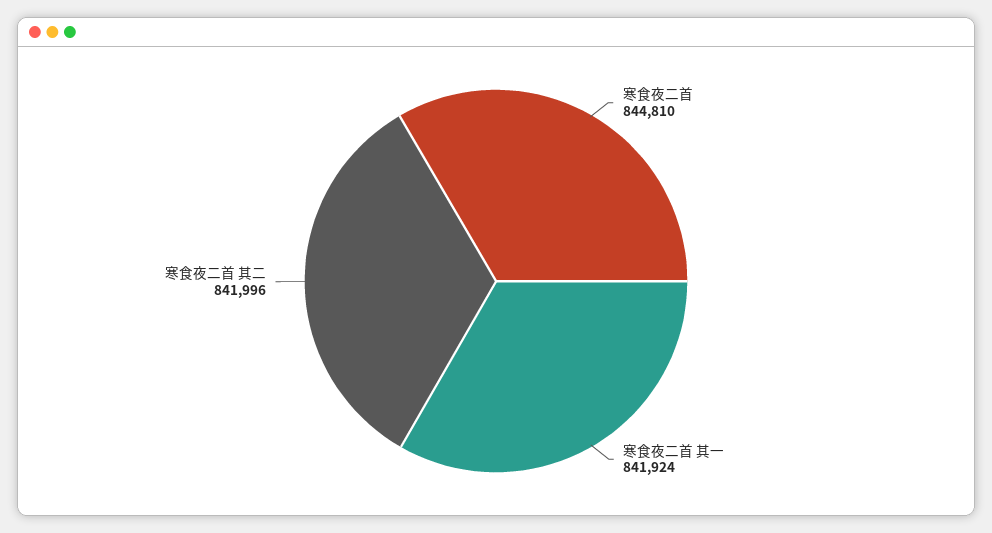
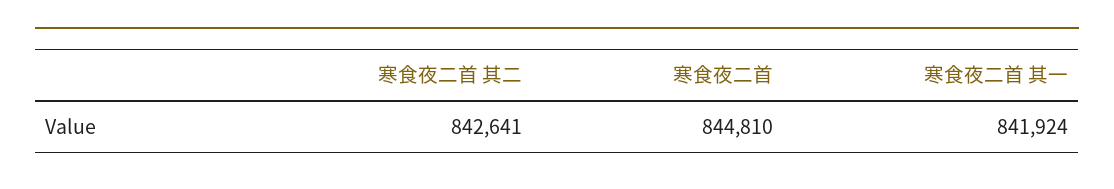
寒食夜二首 其二: 841996 -> 842641

